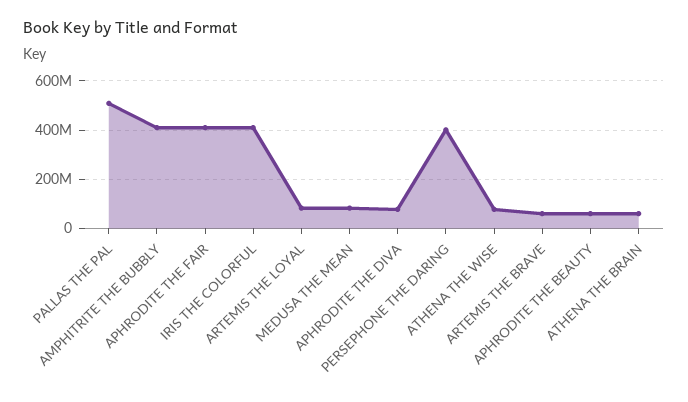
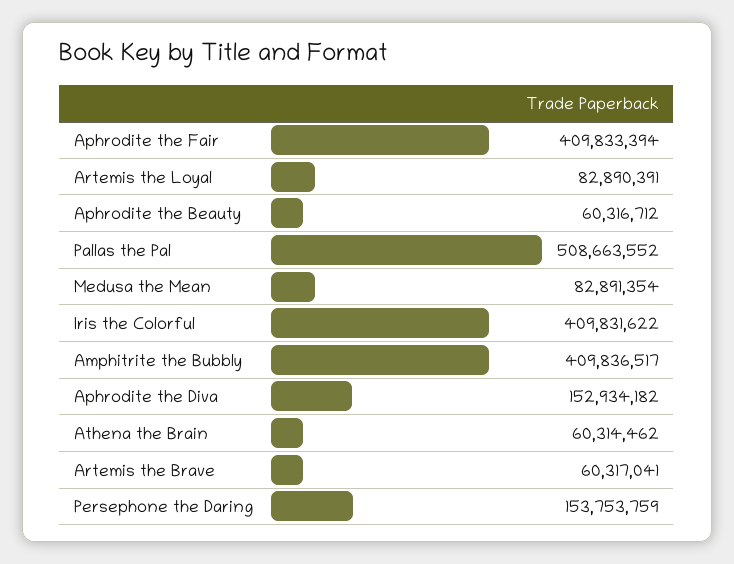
APHRODITE THE DIVA: 75000000 -> 152934182
PERSEPHONE THE DARING: 400000000 -> 153753759
ATHENA THE WISE: 75000000 -> none

